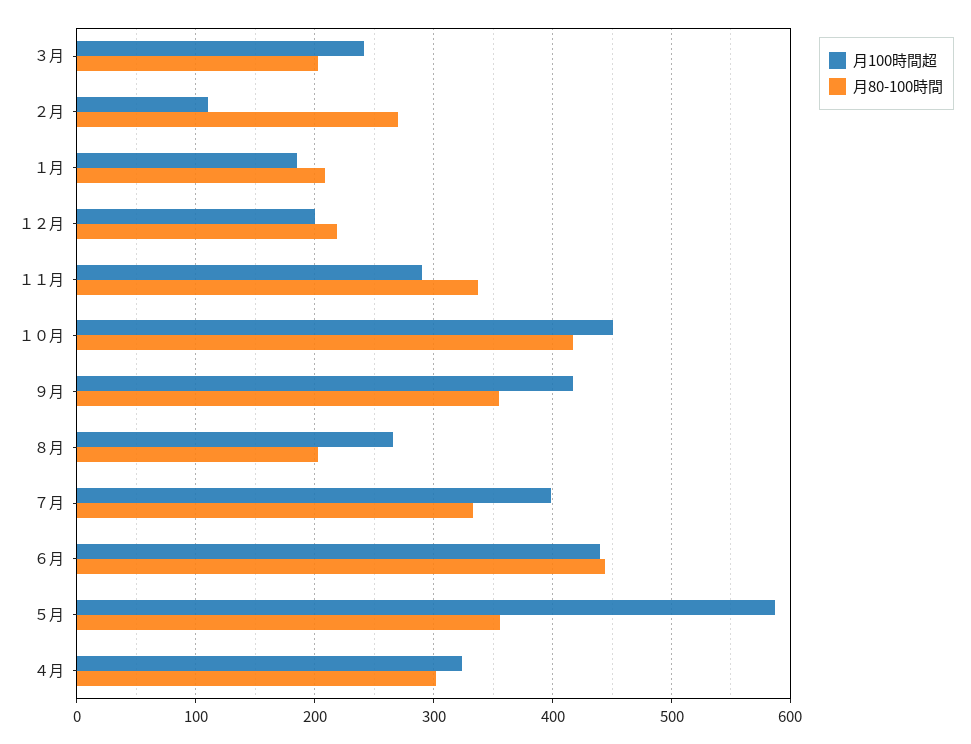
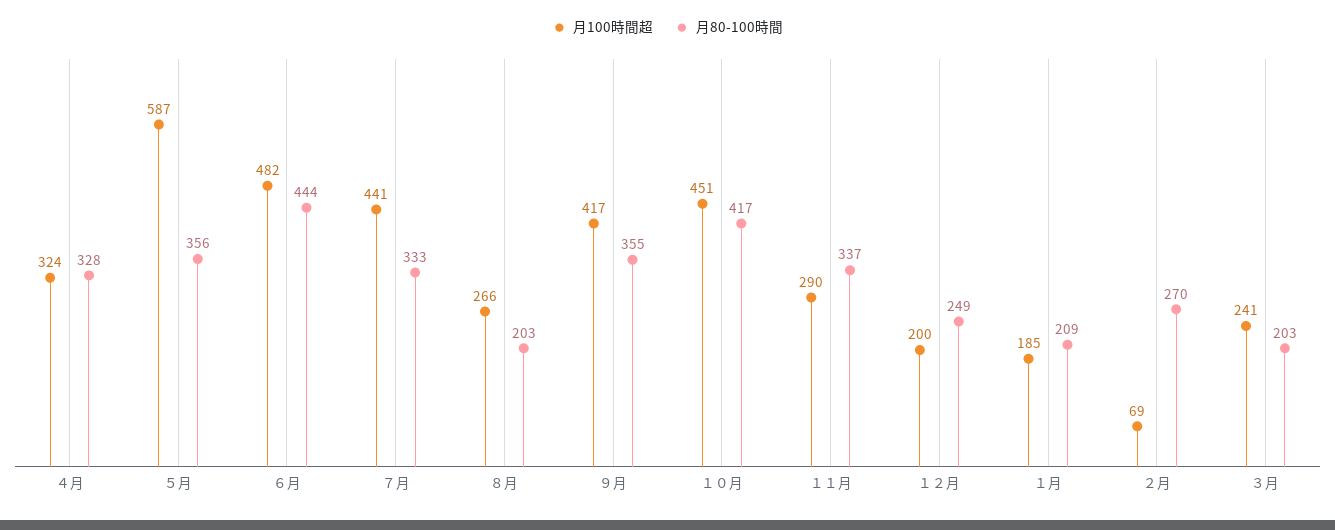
月100時間超, ２月: 110 -> 69
月80-100時間, １２月: 220 -> 249
月100時間超, ７月: 400 -> 441
月100時間超, ６月: 440 -> 482
月80-100時間, ４月: 300 -> 328

